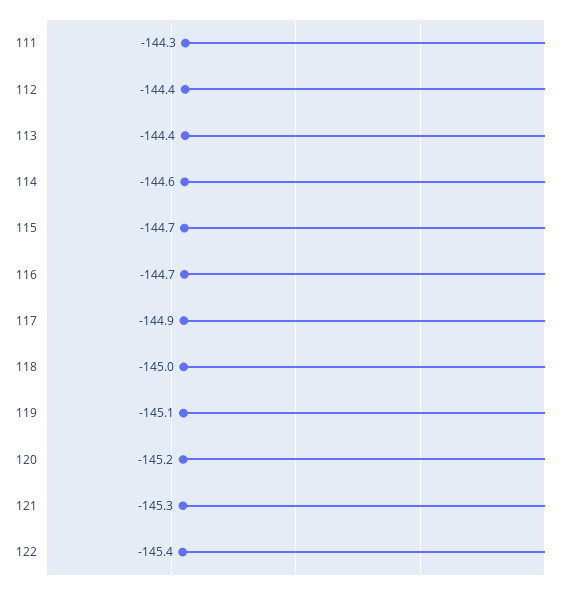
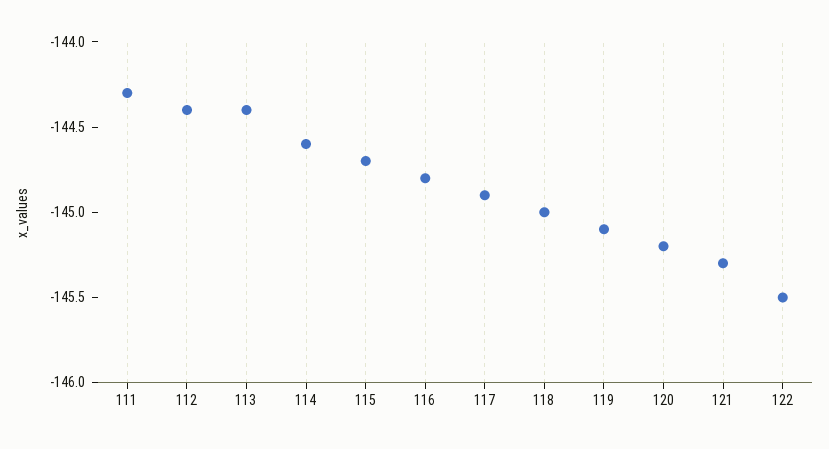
116: -144.7 -> -144.8
122: -145.4 -> -145.5

